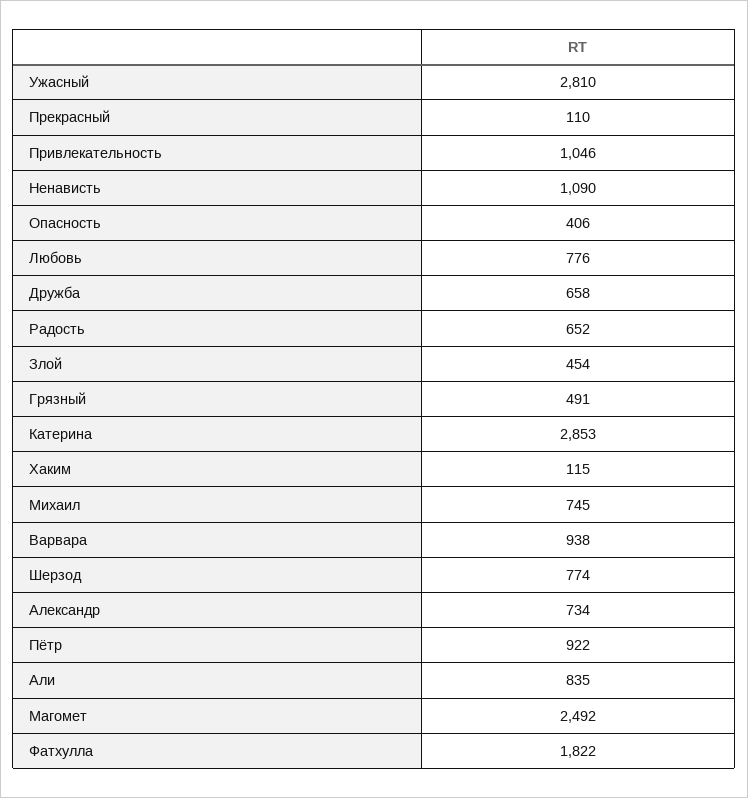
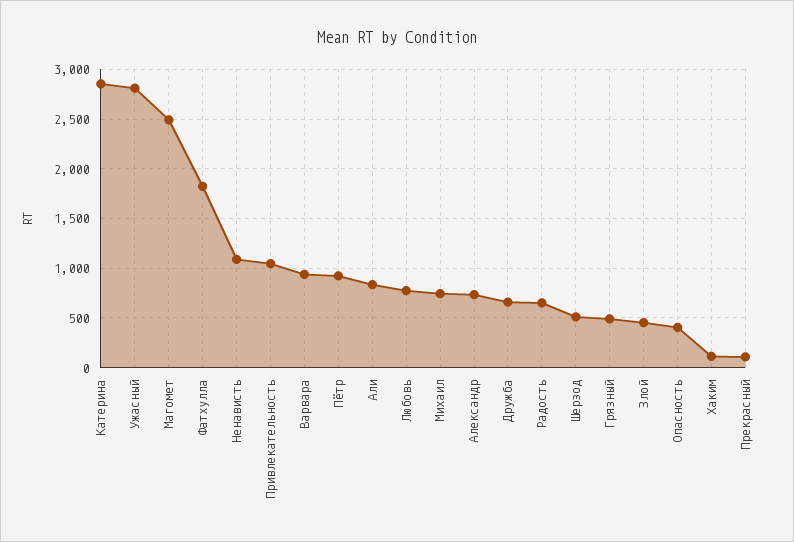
Шерзод: 774 -> 500

